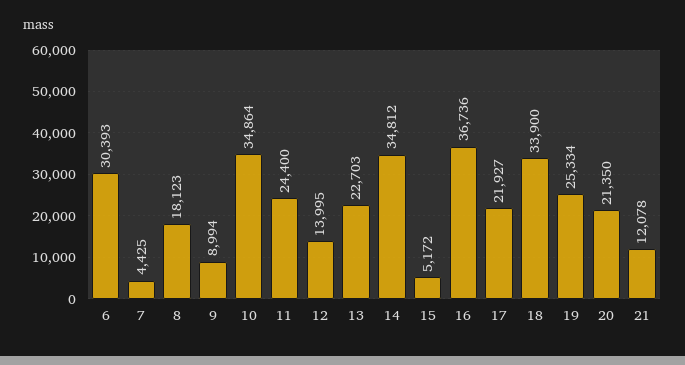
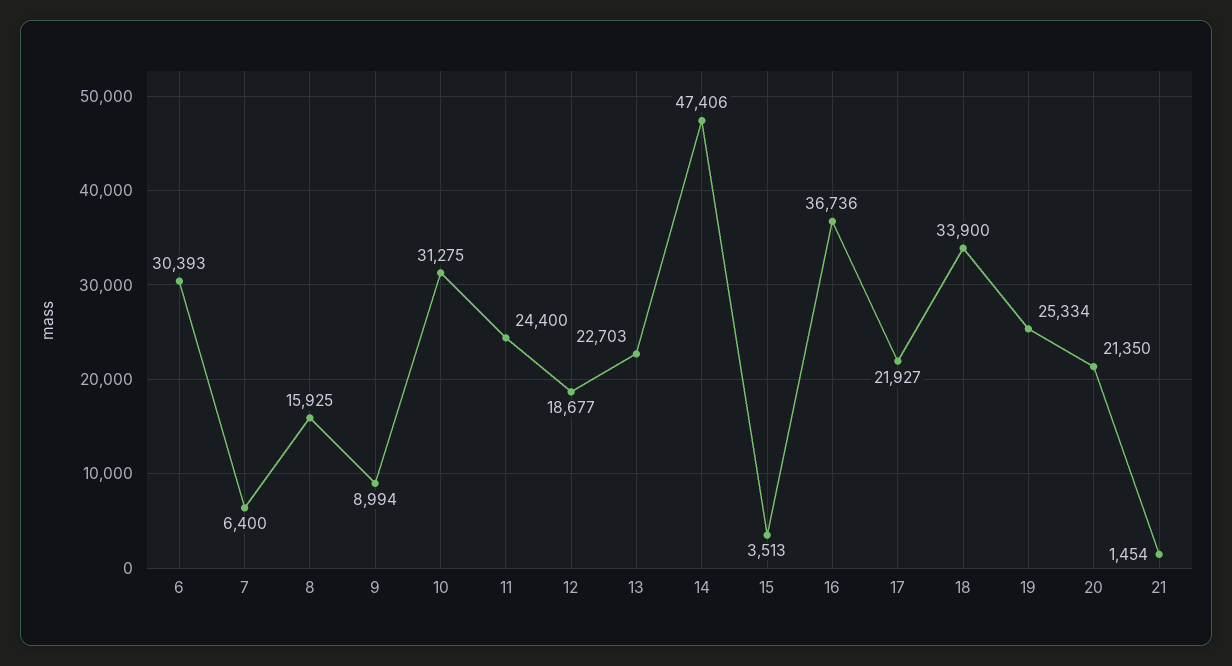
7: 4425 -> 6400
8: 18123 -> 15925
10: 34864 -> 31275
12: 13995 -> 18677
14: 34812 -> 47406
15: 5172 -> 3513
21: 12078 -> 1454

